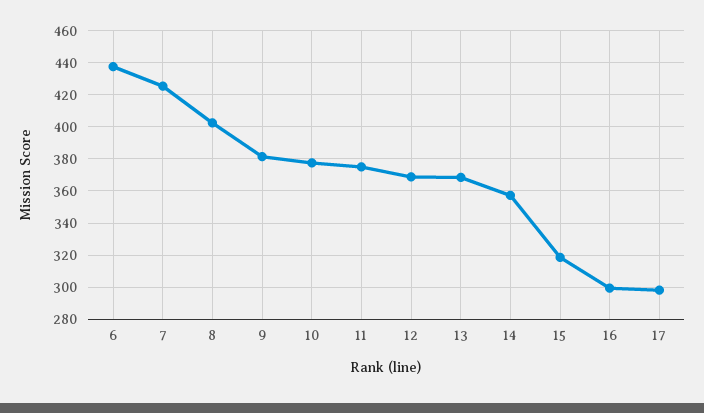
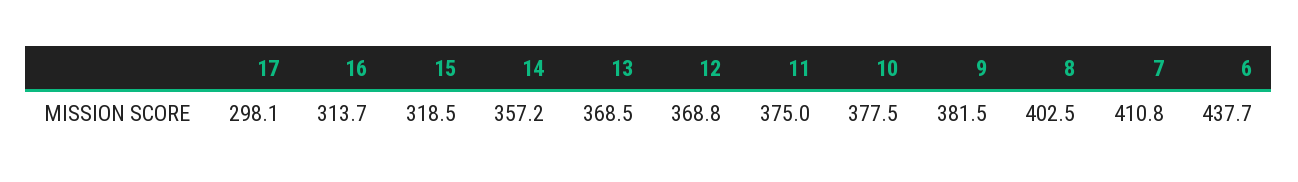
7: 425 -> 410.8
16: 300 -> 313.7

